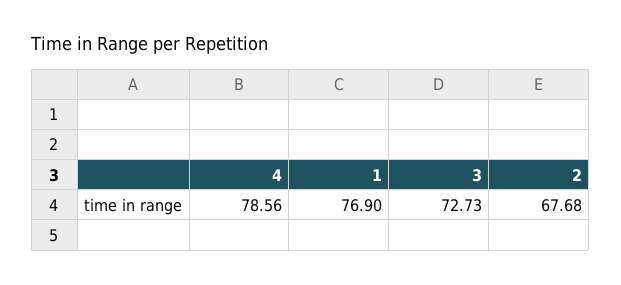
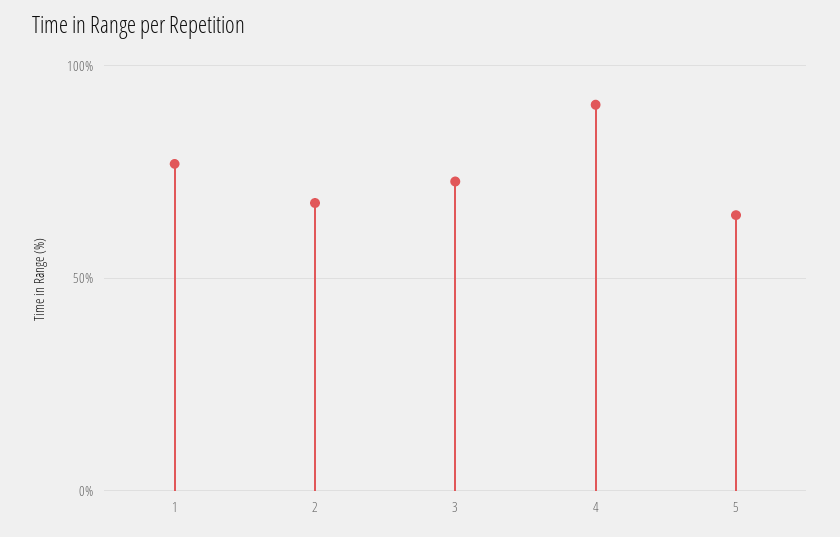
4: 78.56 -> 90
5: none -> 65

